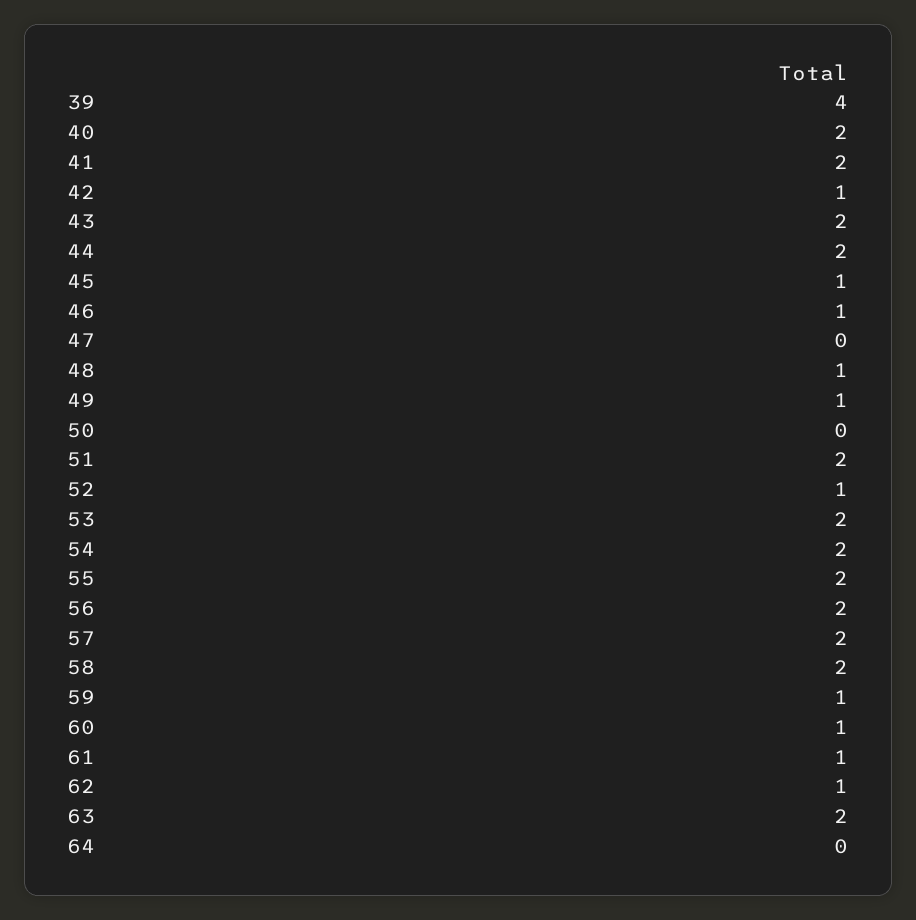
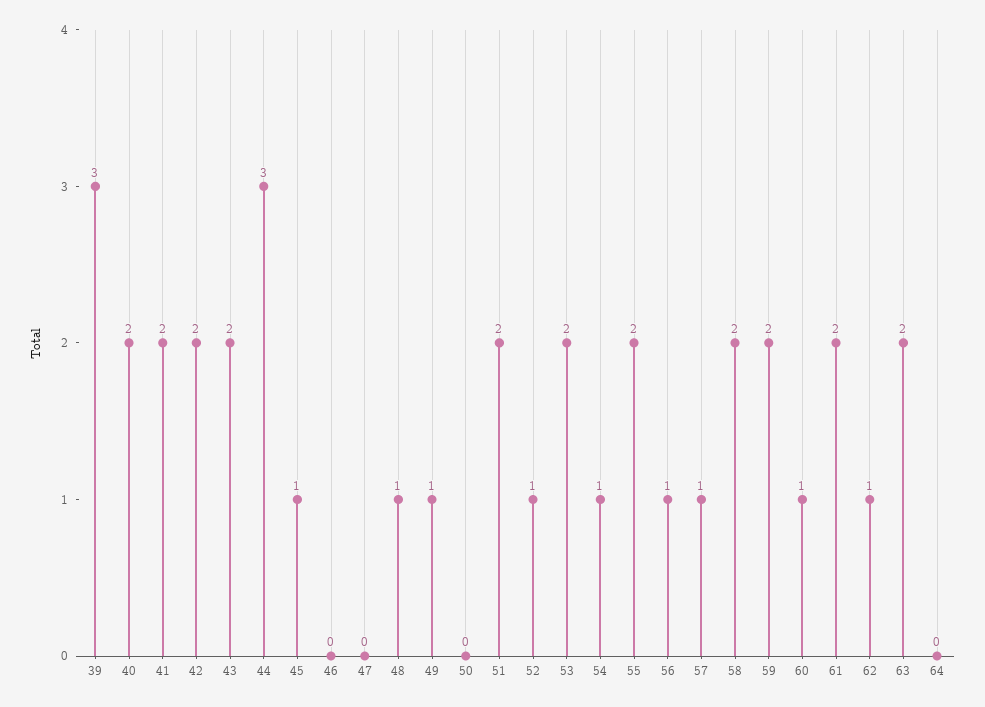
39: 4 -> 3
42: 1 -> 2
44: 2 -> 3
46: 1 -> 0
54: 2 -> 1
56: 2 -> 1
57: 2 -> 1
59: 1 -> 2
61: 1 -> 2

